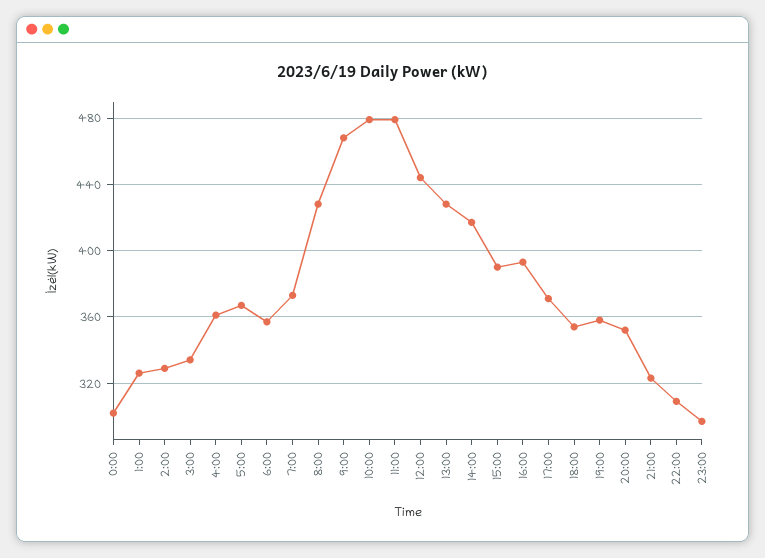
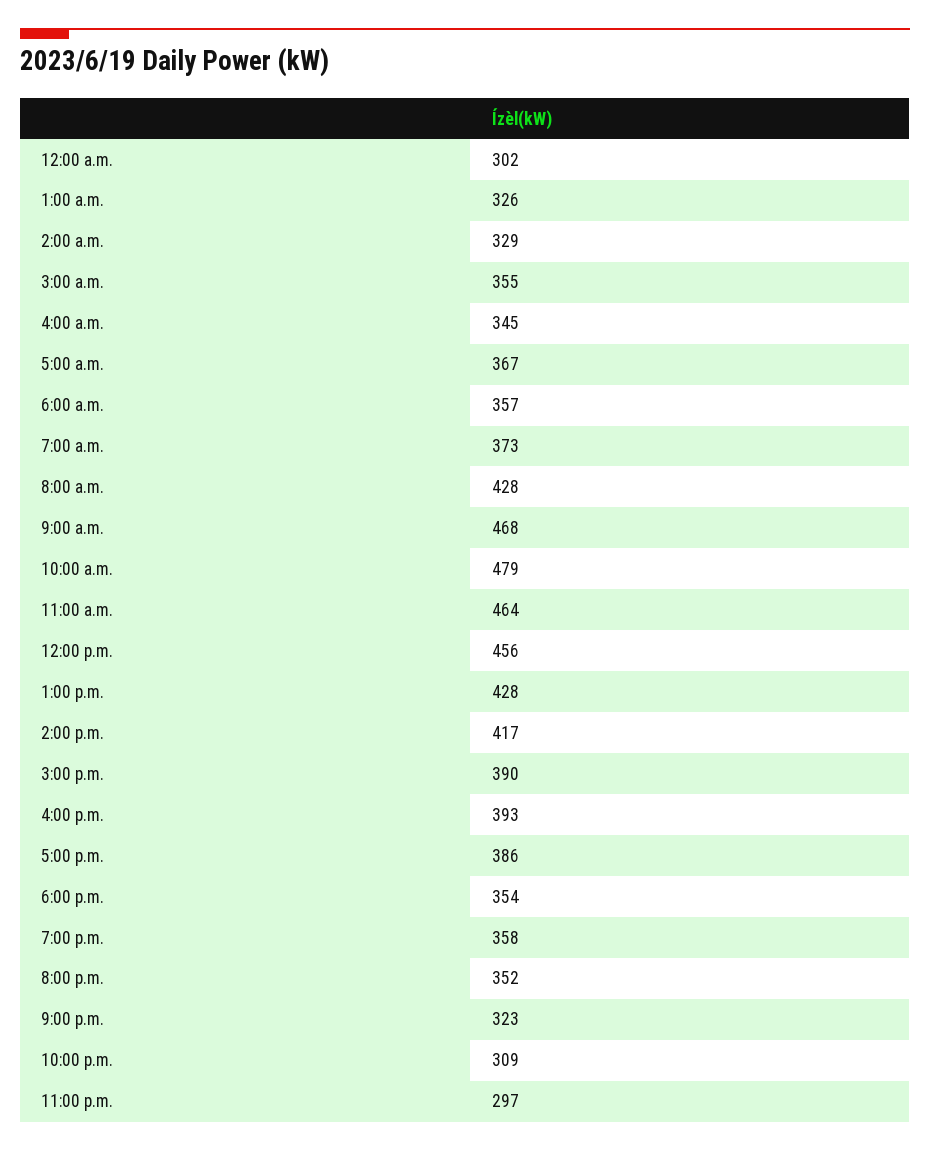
3:00: 335 -> 355
4:00: 360 -> 345
11:00: 480 -> 464
12:00: 445 -> 456
17:00: 370 -> 386

